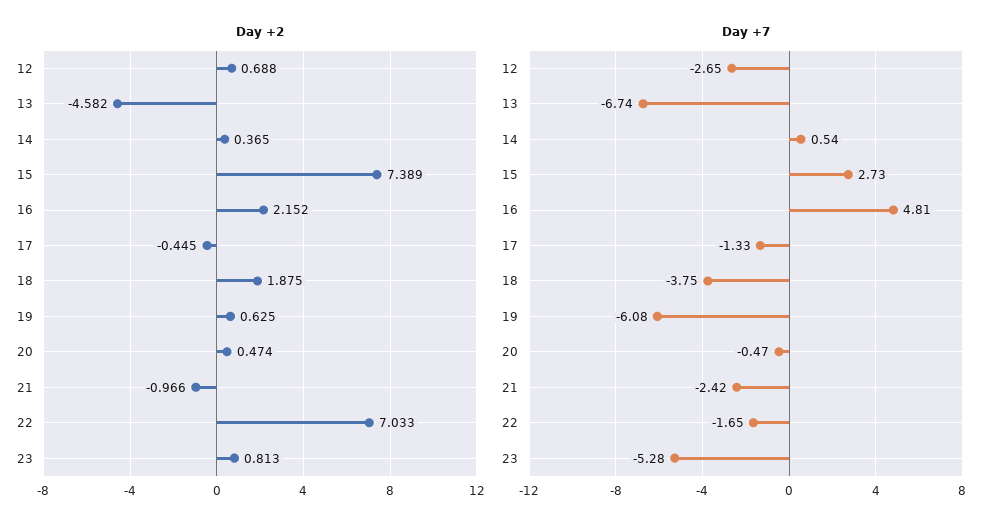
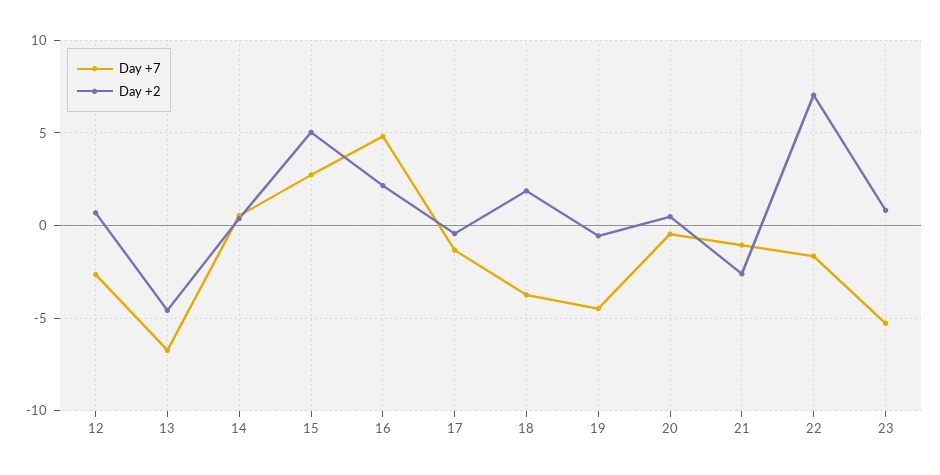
Day +2, 15: 7.389 -> 5
Day +2, 19: 0.625 -> -0.5
Day +2, 21: -0.966 -> -2.5
Day +7, 19: -6.08 -> -4.5
Day +7, 21: -2.42 -> -1

